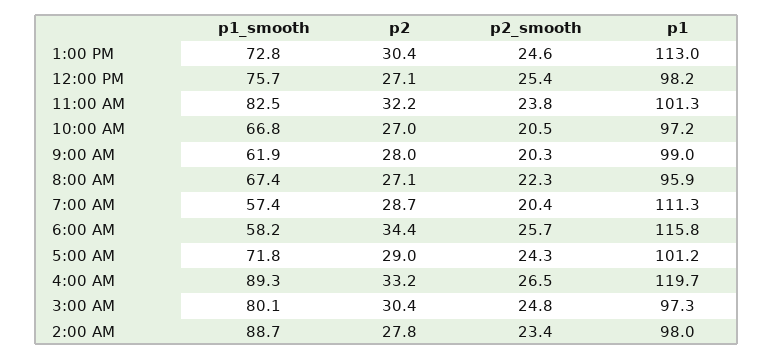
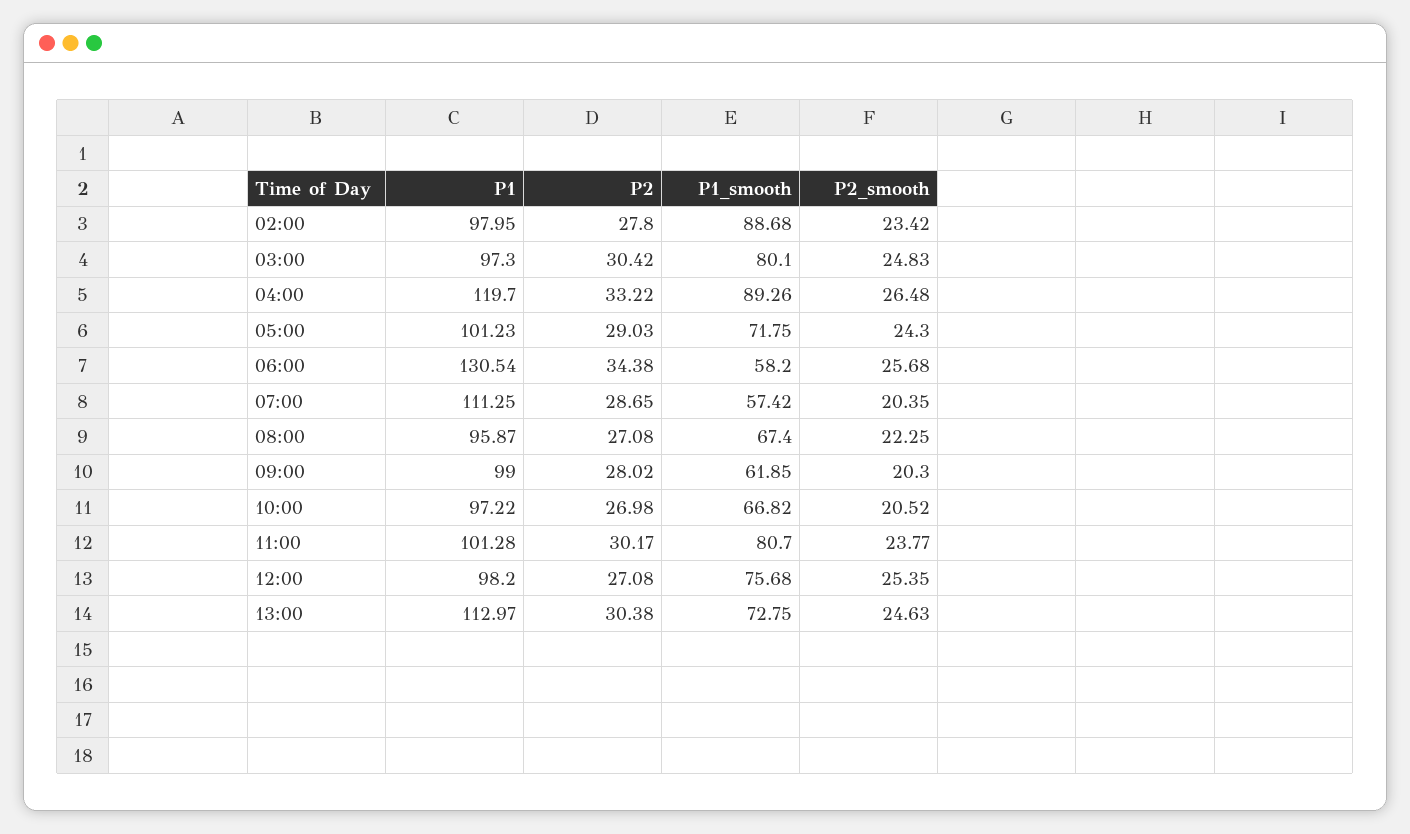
p1_smooth, 11:00 AM: 82.5 -> 80.7
p2, 11:00 AM: 32.2 -> 30.17
p1, 6:00 AM: 115.8 -> 130.54

